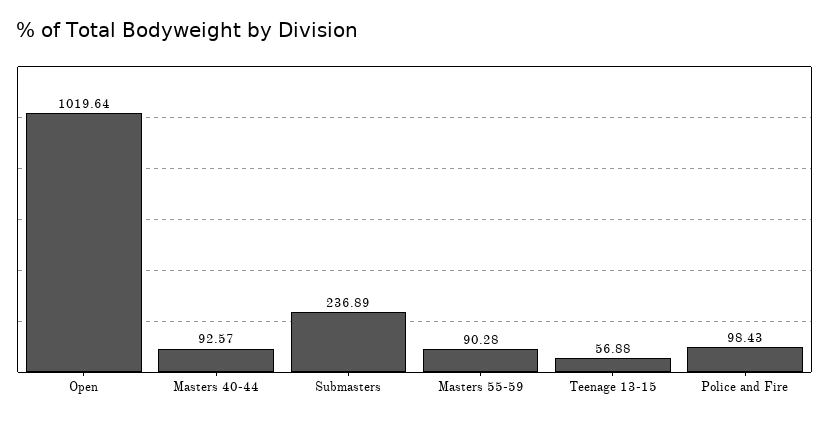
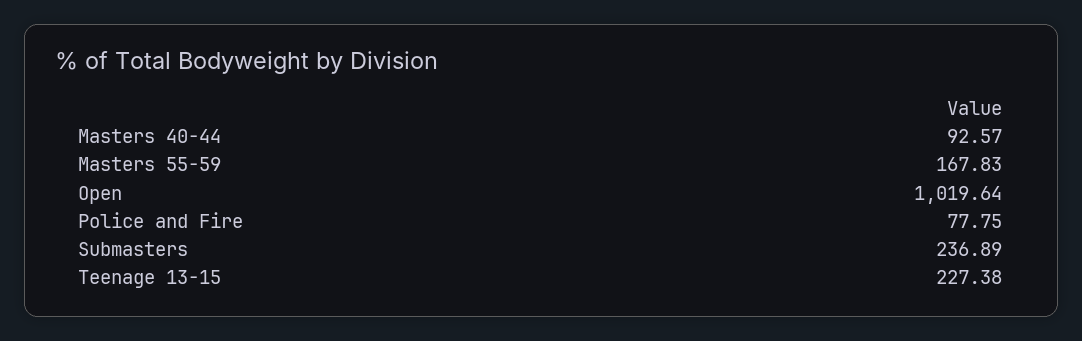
Masters 55-59: 90.28 -> 167.83
Teenage 13-15: 56.88 -> 227.38
Police and Fire: 98.43 -> 77.75

